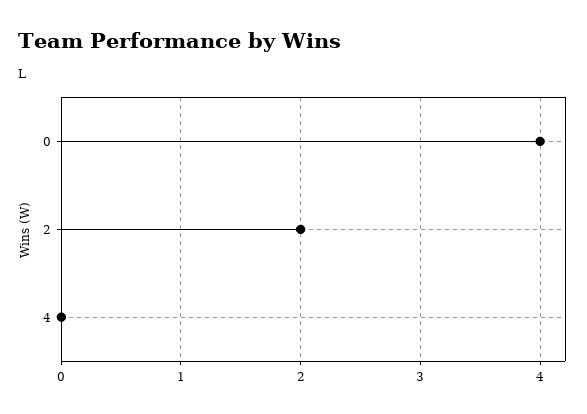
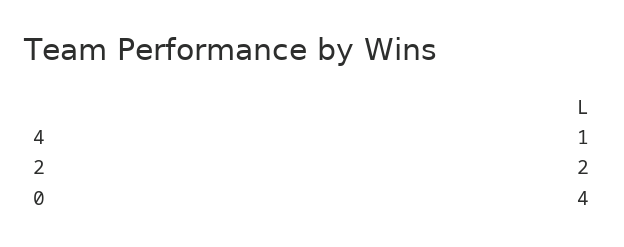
4: 0 -> 1

